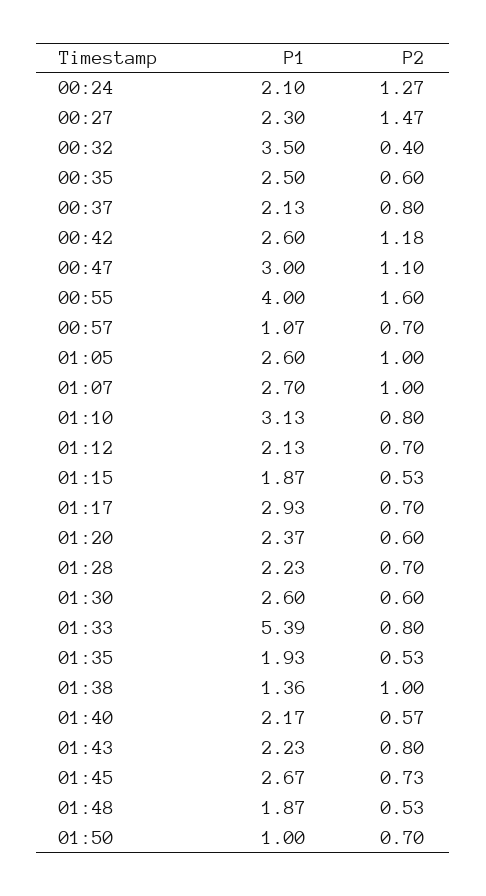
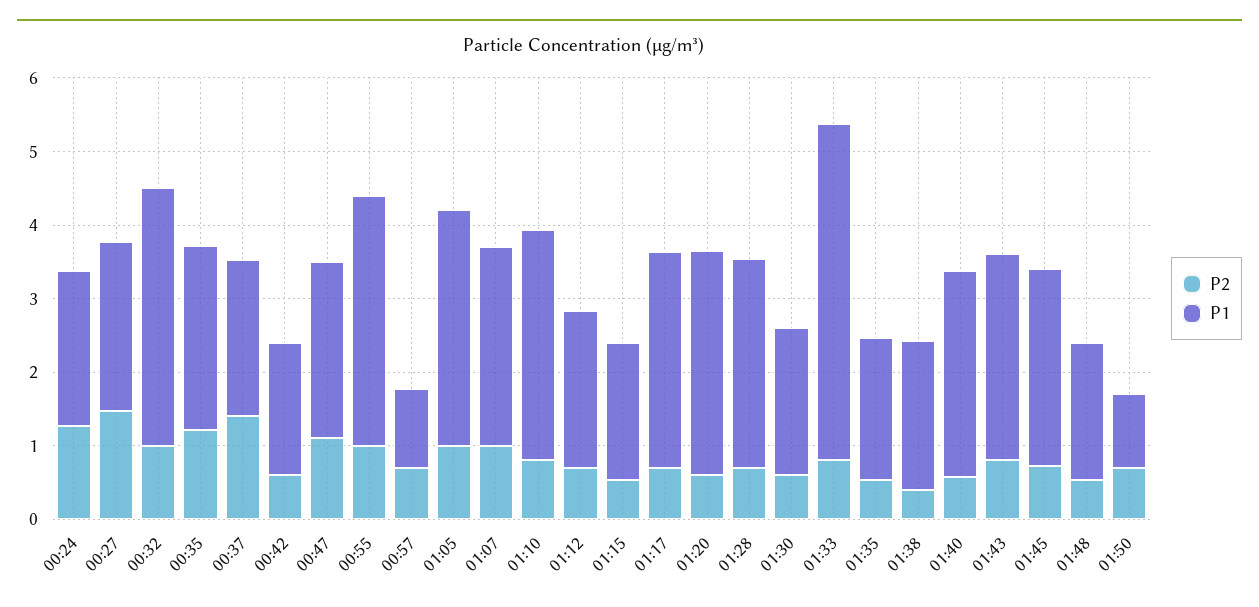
P2, 00:32: 0.4 -> 1
P2, 00:35: 0.6 -> 1.2
P2, 00:37: 0.8 -> 1.4
P1, 00:42: 2.6 -> 1.8
P2, 00:42: 1.18 -> 0.6
P1, 00:47: 3 -> 2.4
P1, 00:55: 4 -> 3.4
P2, 00:55: 1.6 -> 1
P1, 01:05: 2.6 -> 3.2
P1, 01:20: 2.37 -> 3
P1, 01:28: 2.23 -> 2.8
P1, 01:30: 2.6 -> 2
P1, 01:33: 5.39 -> 4.6
P1, 01:38: 1.36 -> 2
P2, 01:38: 1 -> 0.4
P1, 01:40: 2.17 -> 2.8
P1, 01:43: 2.23 -> 2.8

